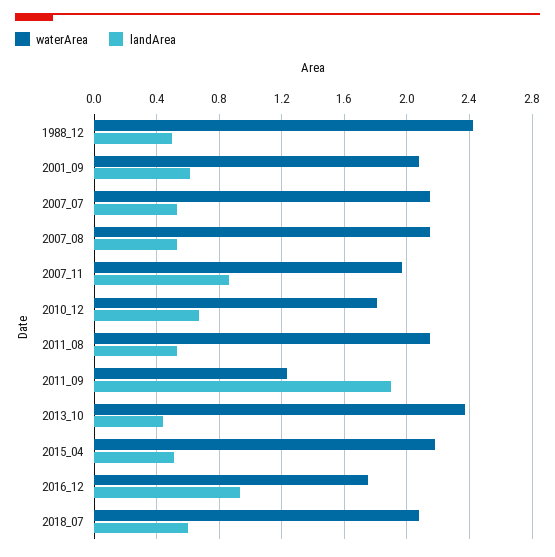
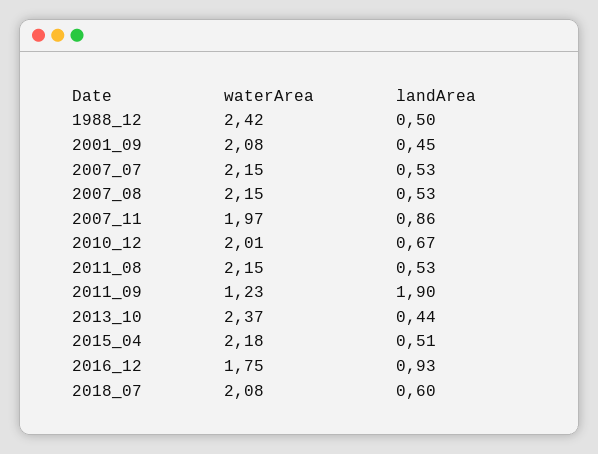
landArea, 2001_09: 0.6 -> 0.45
waterArea, 2010_12: 1.8 -> 2.01

